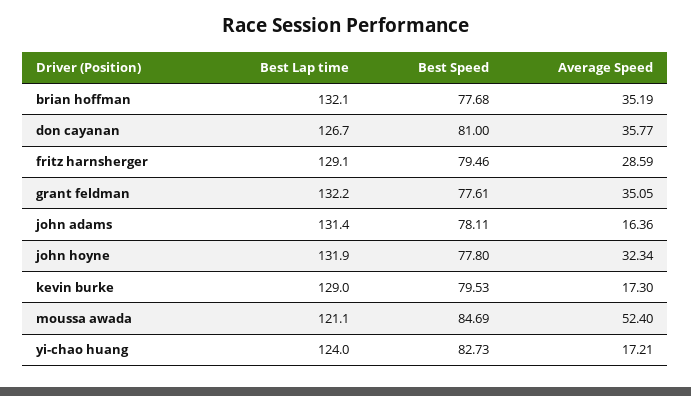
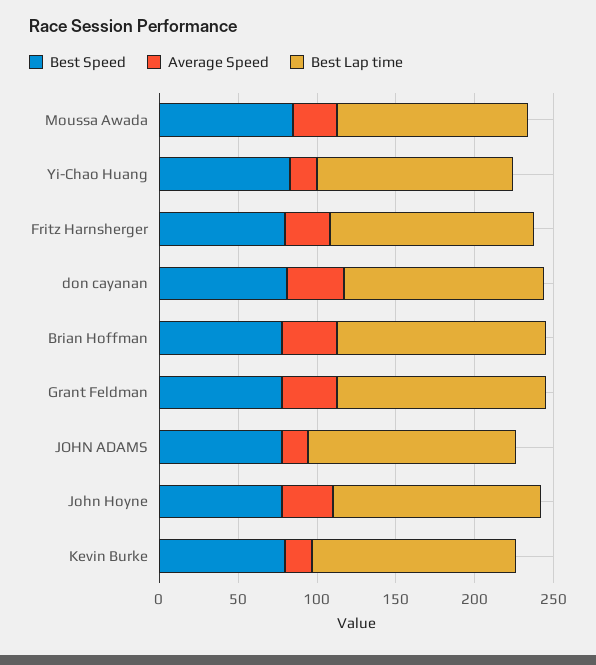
Average Speed, moussa awada: 52.4 -> 30

